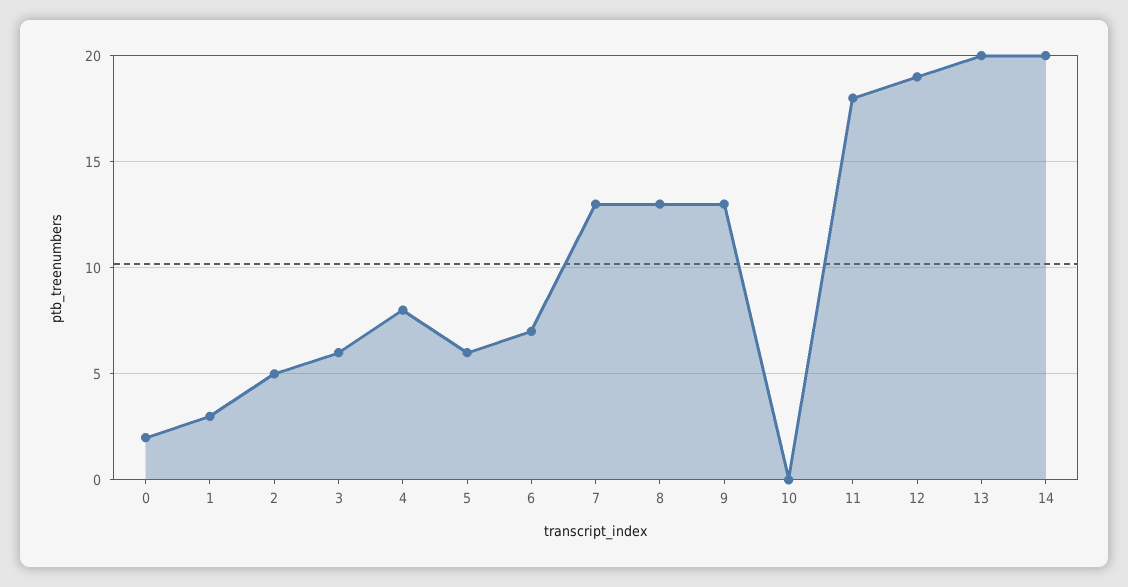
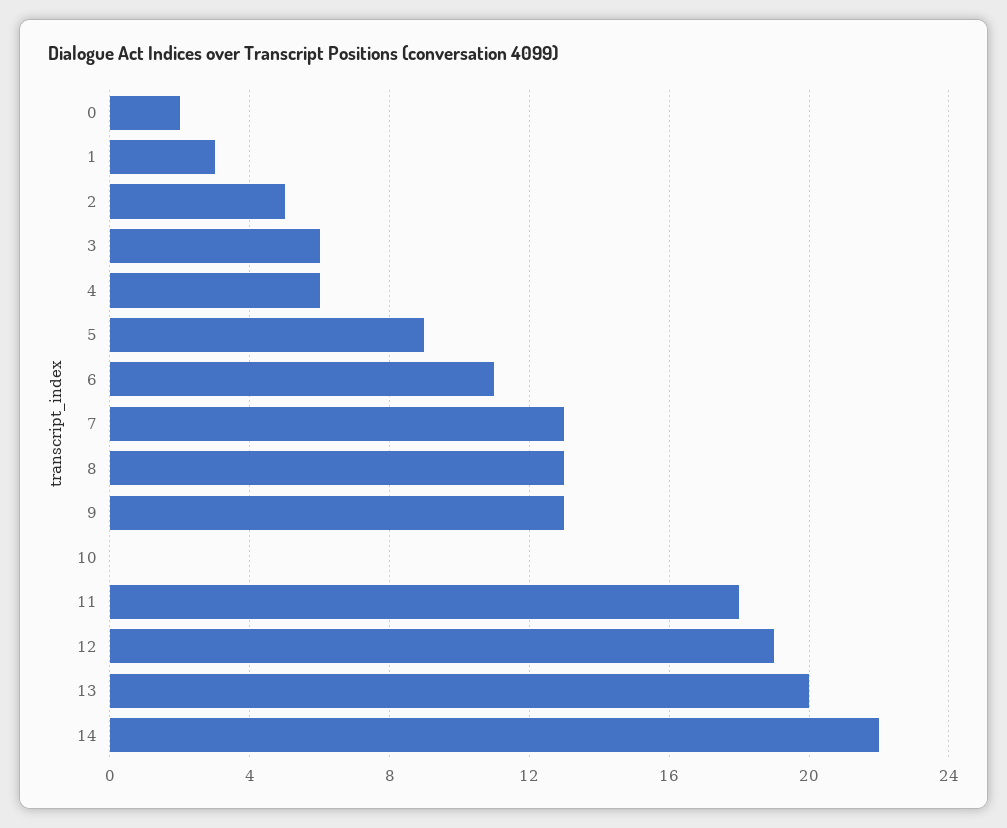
4: 8 -> 6
5: 6 -> 9
6: 7 -> 11
14: 20 -> 22

